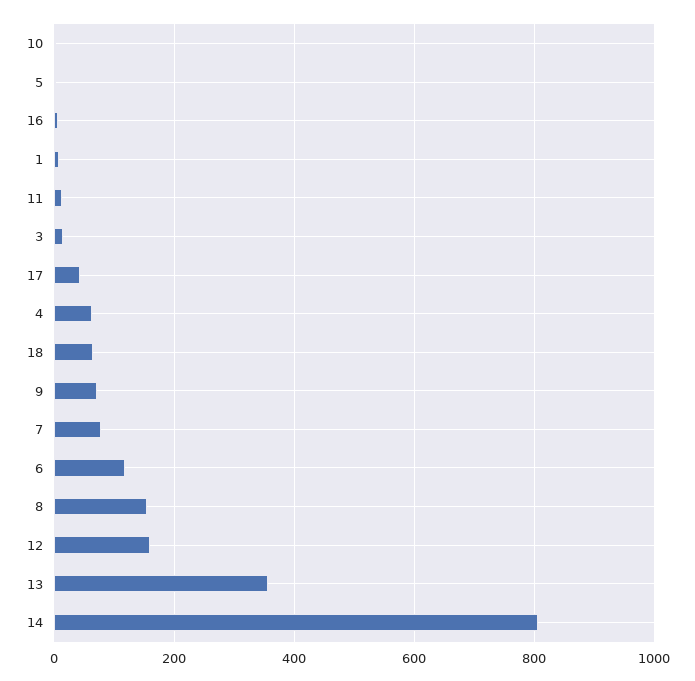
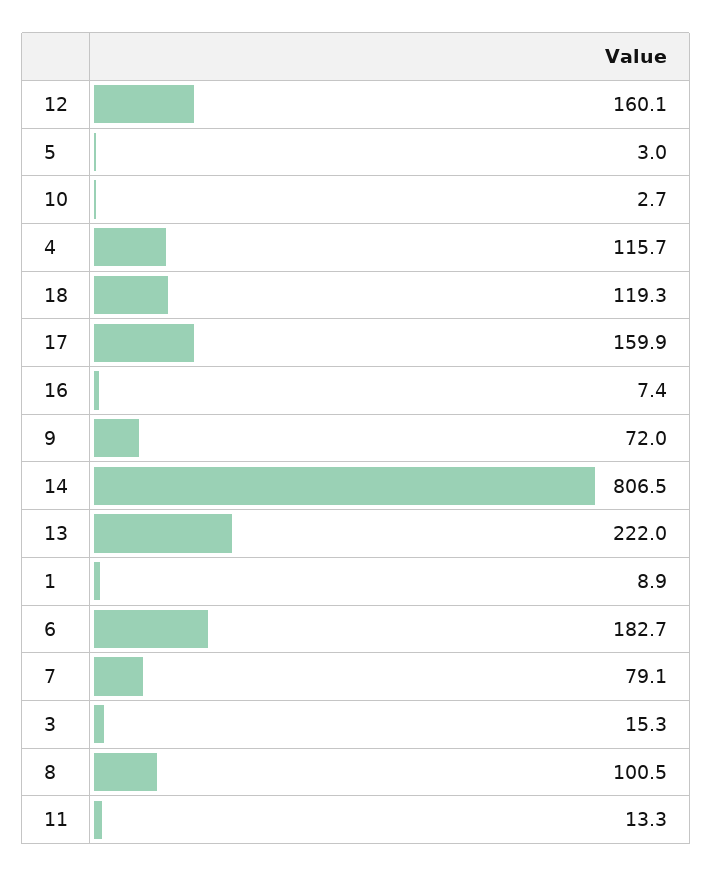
17: 40 -> 159.9
4: 60 -> 115.7
18: 60 -> 119.3
6: 120 -> 182.7
8: 160 -> 100.5
13: 360 -> 222

